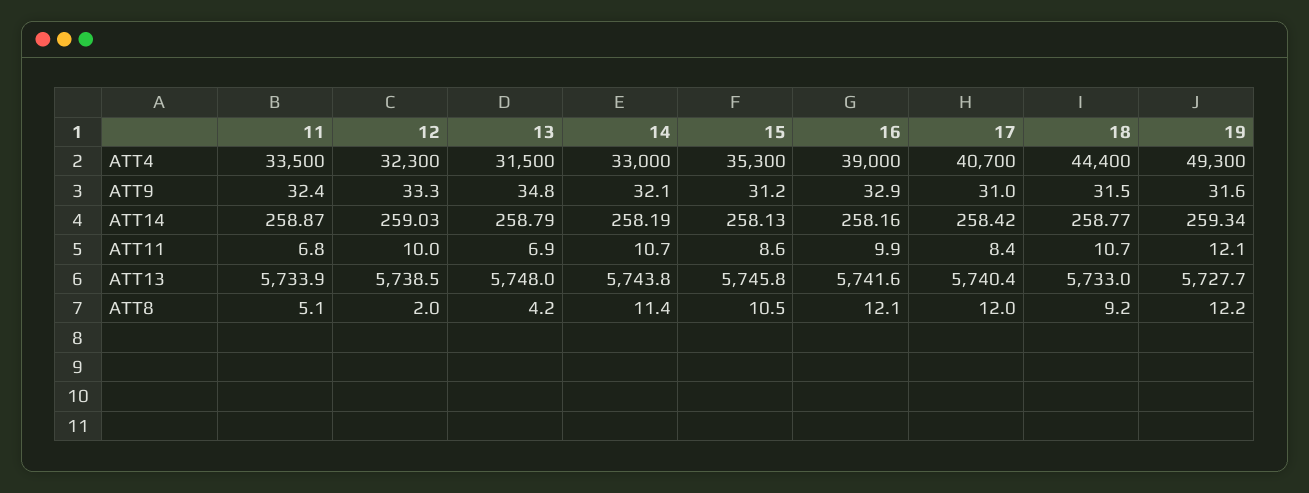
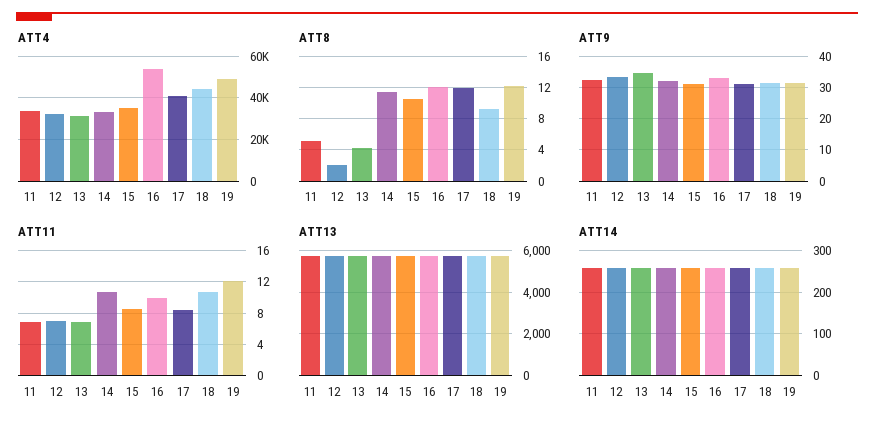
ATT4, 16: 39000 -> 55000
ATT11, 12: 10 -> 7

